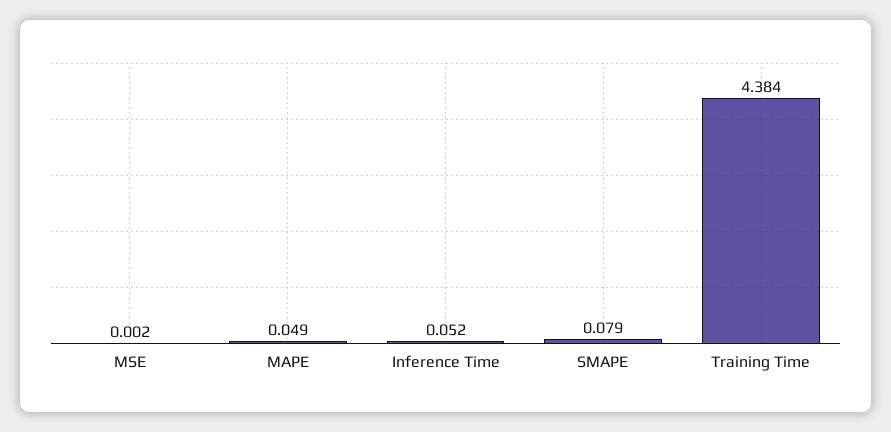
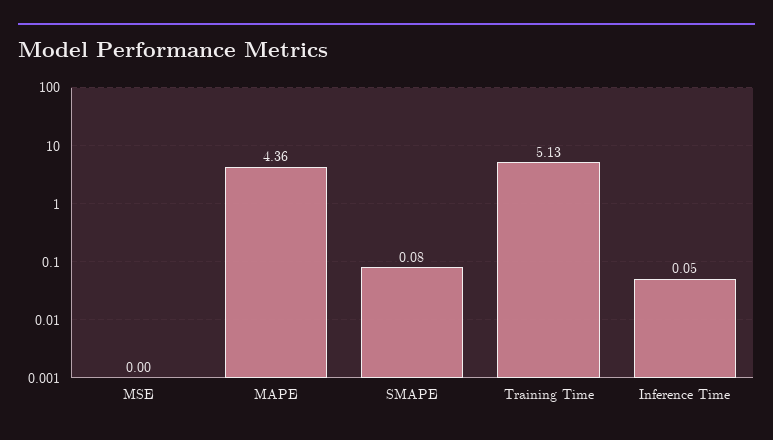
MAPE: 0.049 -> 4.36
Training Time: 4.384 -> 5.13

